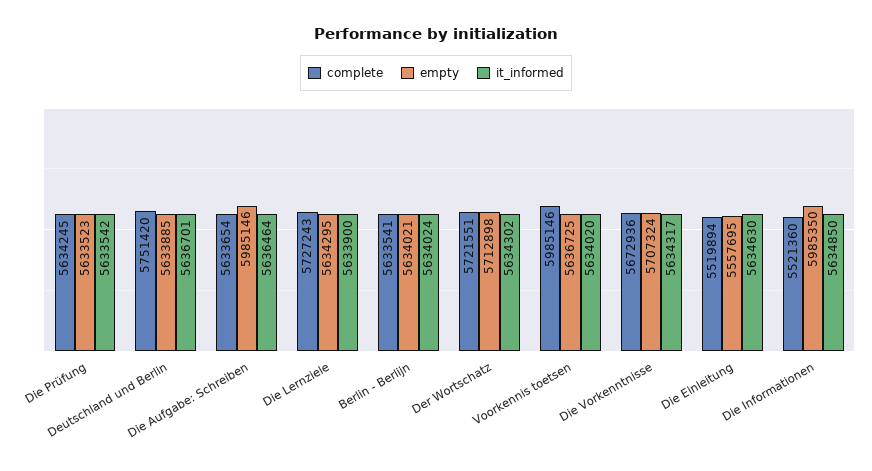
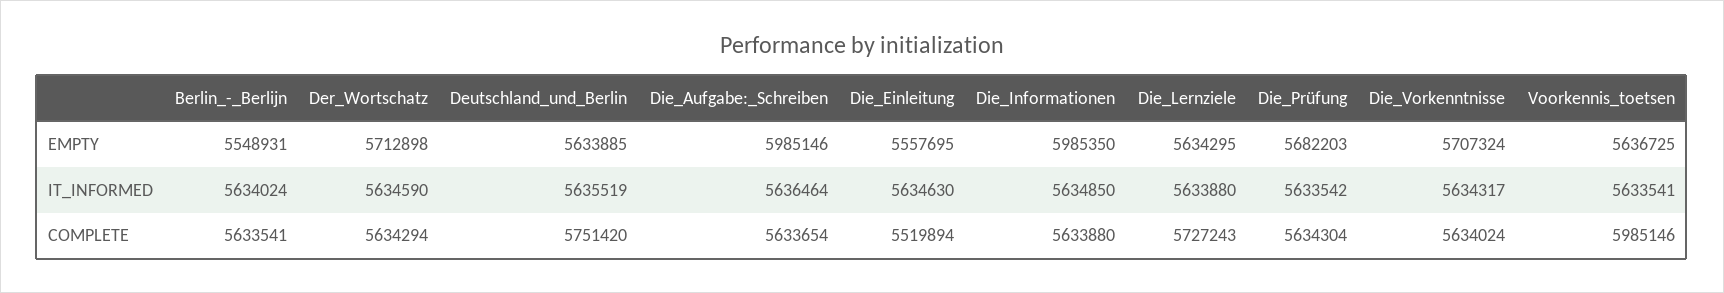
complete, Die Prüfung: 5634245 -> 5634304
empty, Die Prüfung: 5633523 -> 5682203
it_informed, Deutschland und Berlin: 5636701 -> 5635519
it_informed, Die Lernziele: 5633900 -> 5633880
empty, Berlin - Berlijn: 5634021 -> 5548931
complete, Der Wortschatz: 5721551 -> 5634294
it_informed, Der Wortschatz: 5634302 -> 5634590
it_informed, Voorkennis toetsen: 5634020 -> 5633541
complete, Die Vorkenntnisse: 5672936 -> 5634024
complete, Die Informationen: 5521360 -> 5633880

